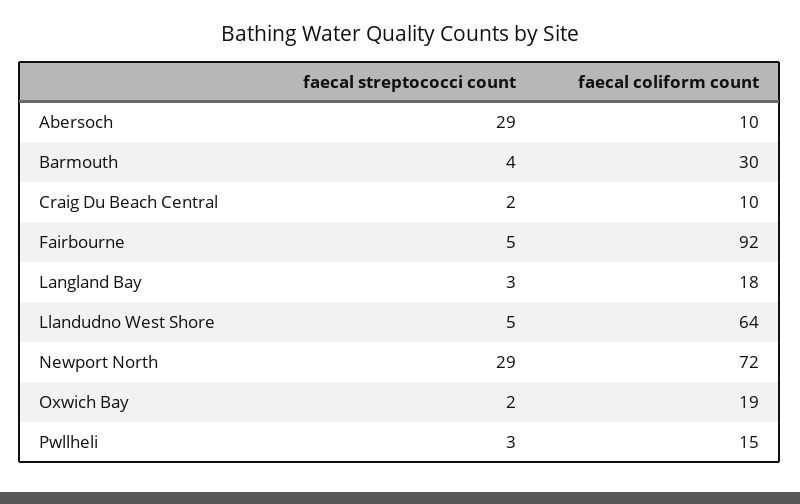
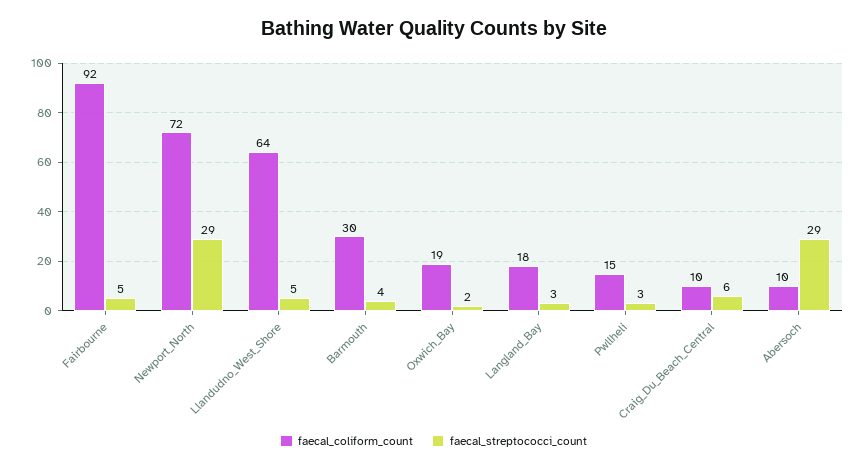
faecal streptococci count, Craig Du Beach Central: 2 -> 6

